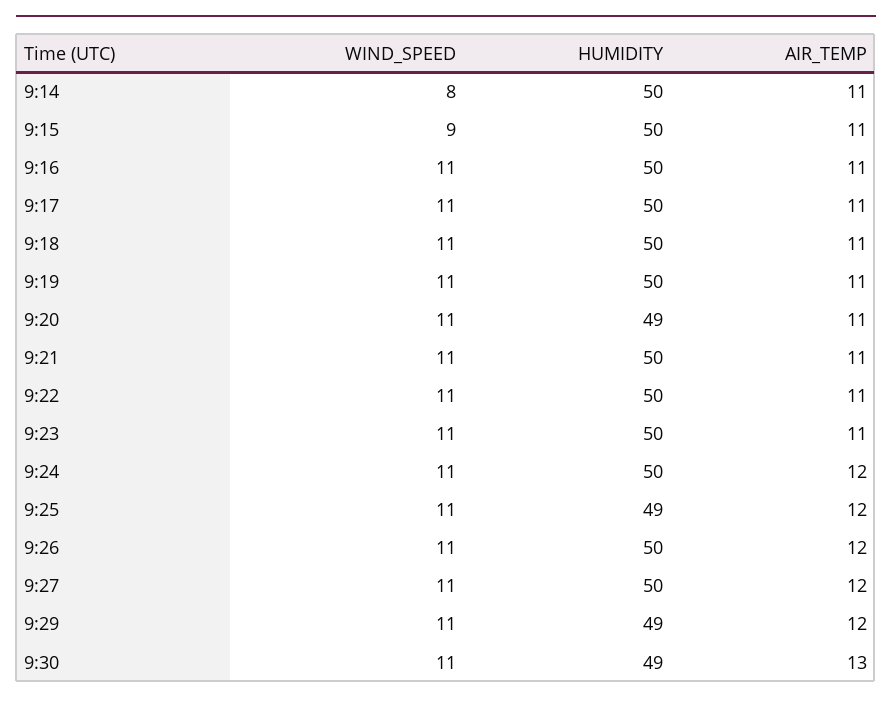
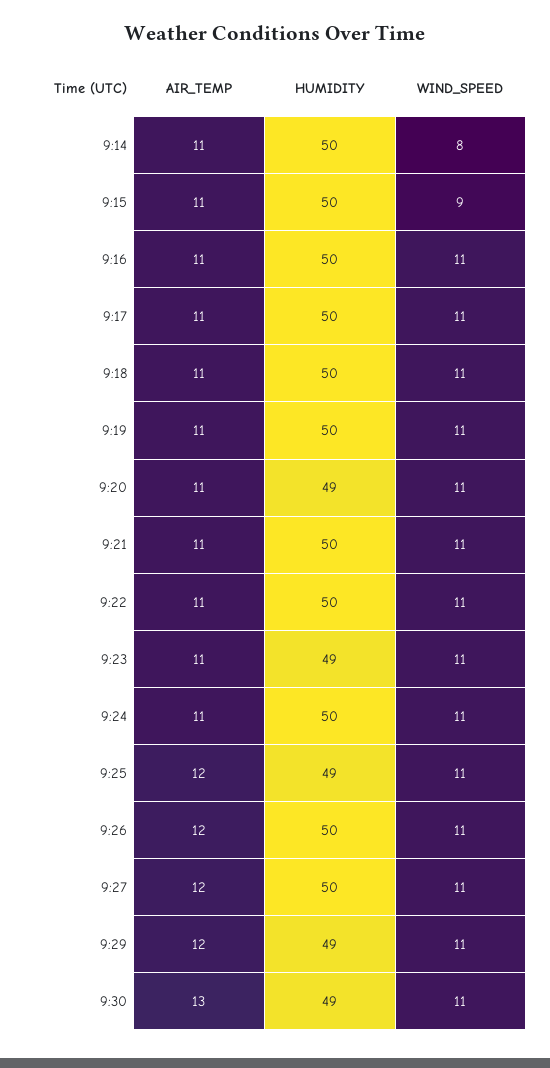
HUMIDITY, 9:23: 50 -> 49
AIR_TEMP, 9:24: 12 -> 11

